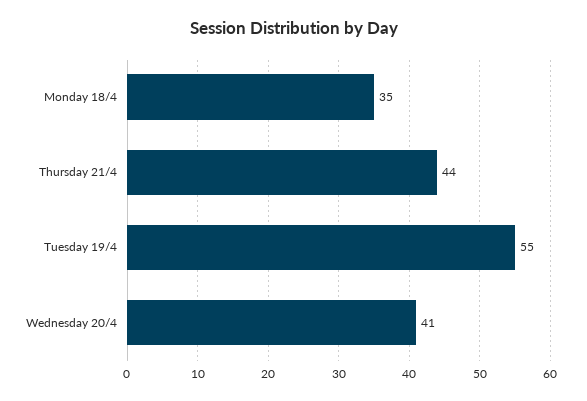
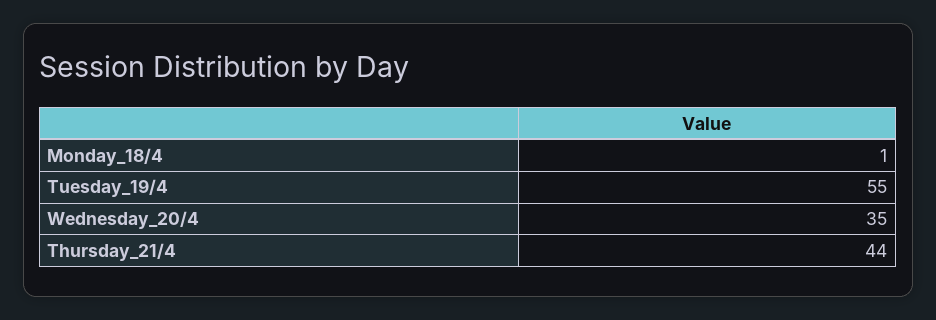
Monday 18/4: 35 -> 1
Wednesday 20/4: 41 -> 35

